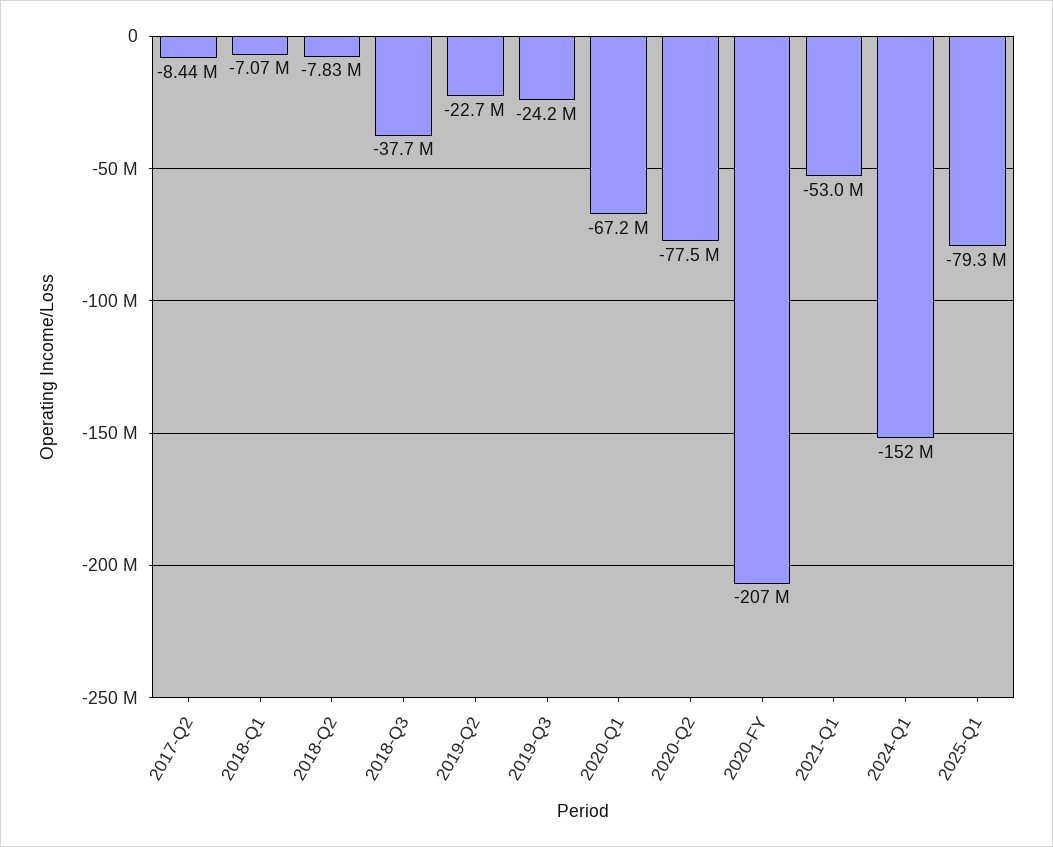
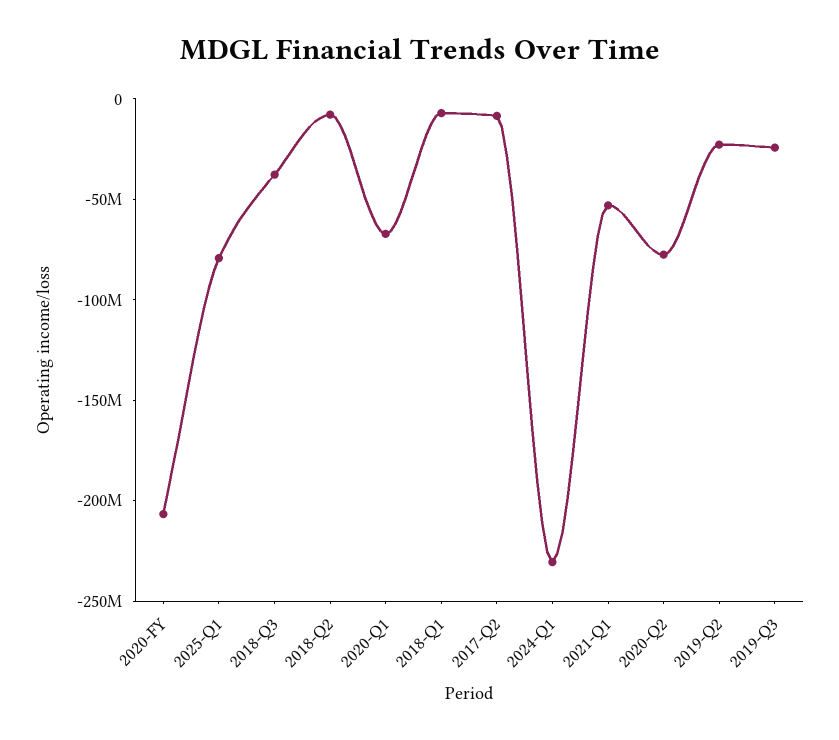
2024-Q1: -152000000 -> -230000000

